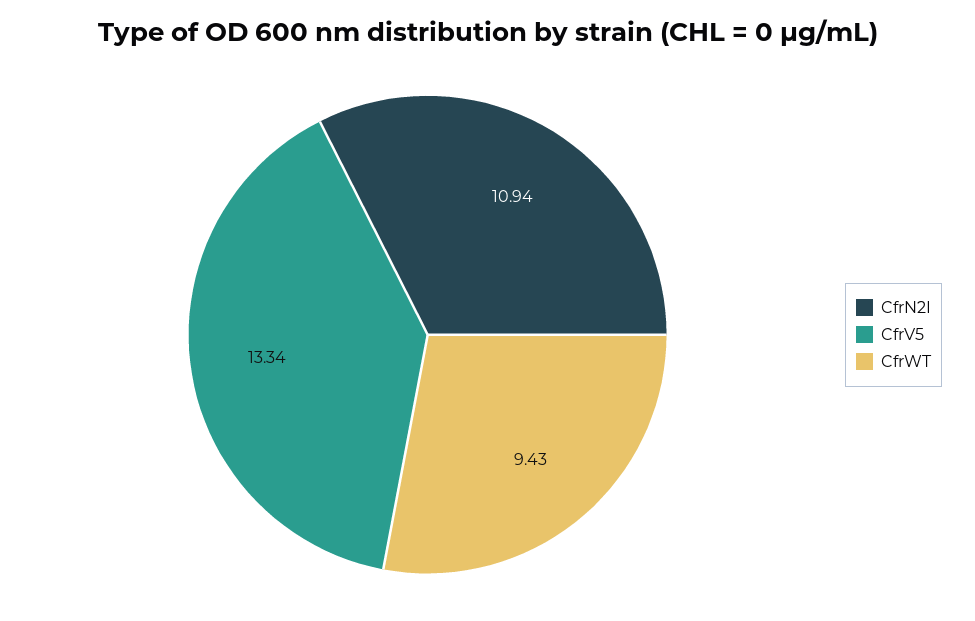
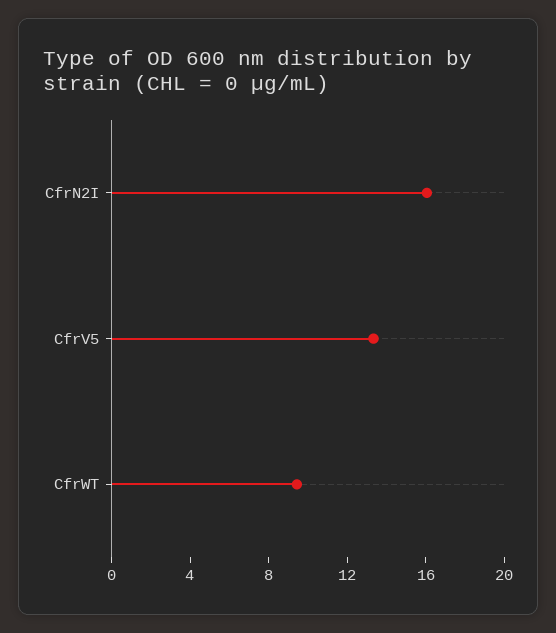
CfrN2I: 10.94 -> 16

